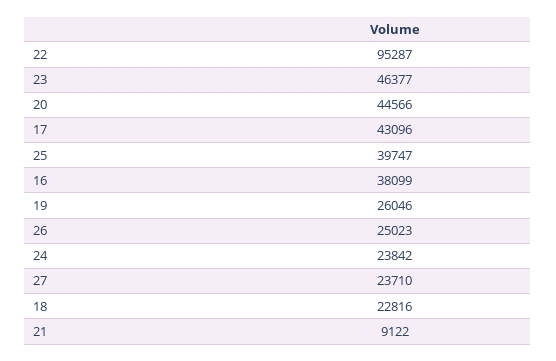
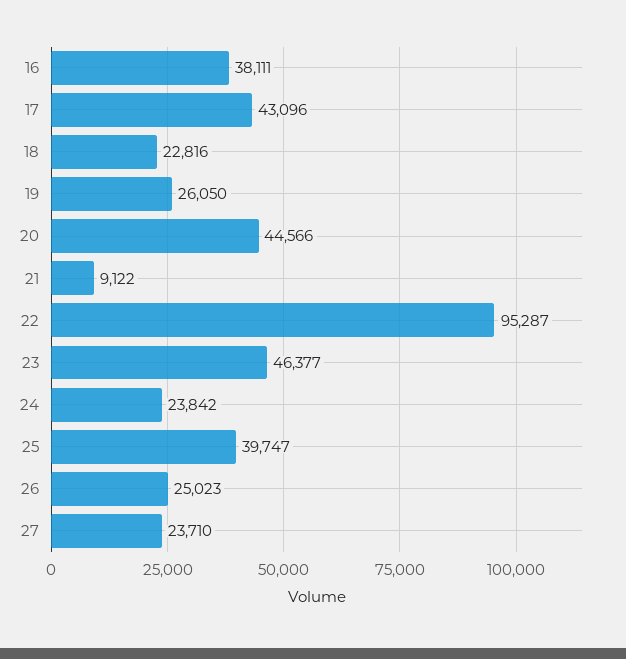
16: 38099 -> 38111
19: 26046 -> 26050

